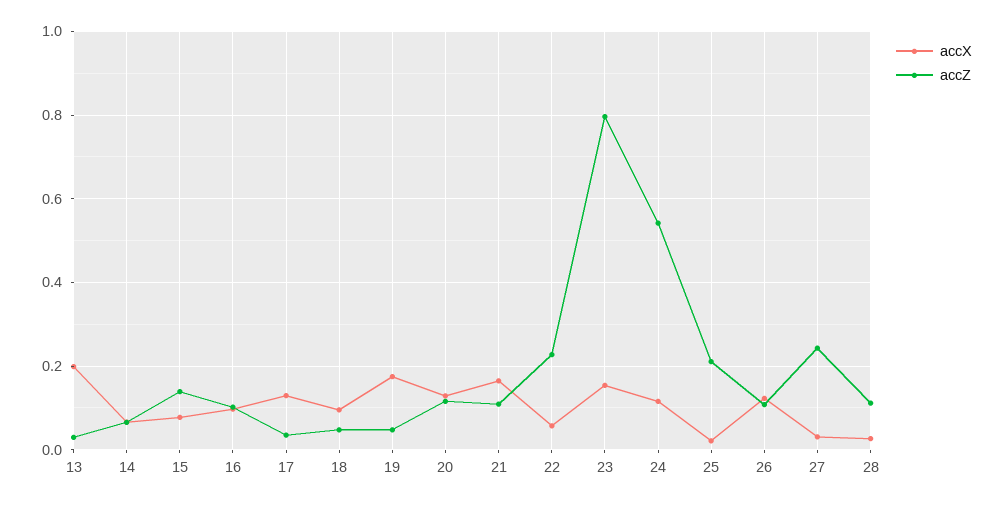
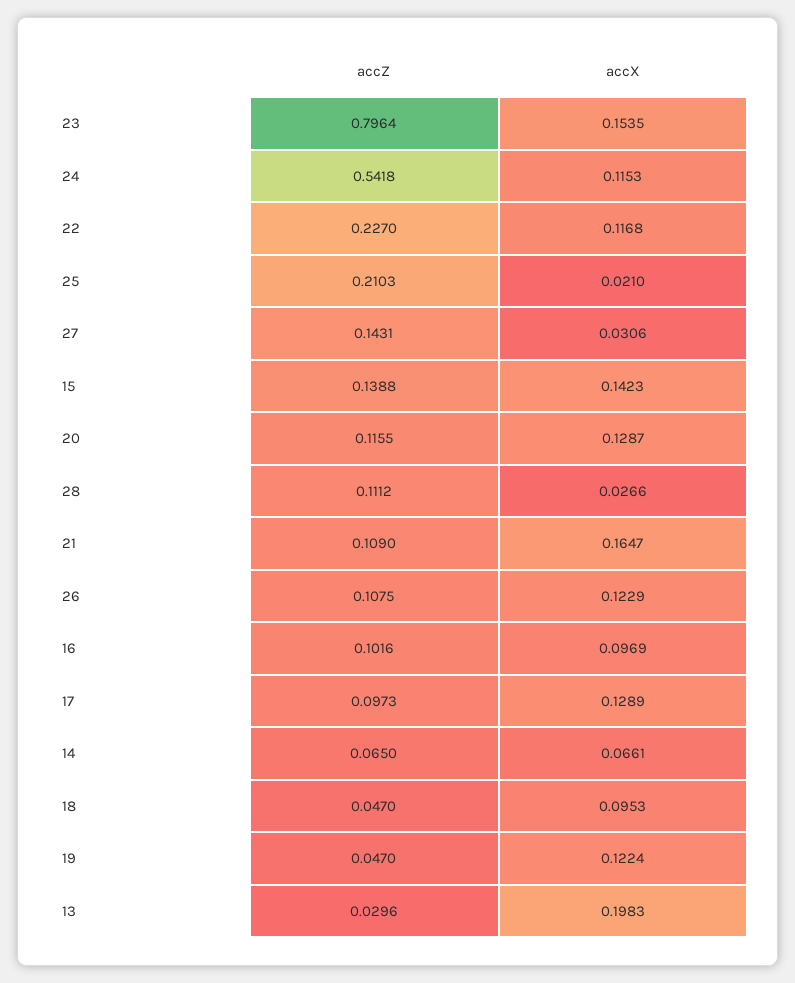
accX, 15: 0.08 -> 0.1423
accZ, 17: 0.04 -> 0.0973
accX, 19: 0.18 -> 0.1224
accX, 22: 0.06 -> 0.1168
accZ, 27: 0.24 -> 0.1431

